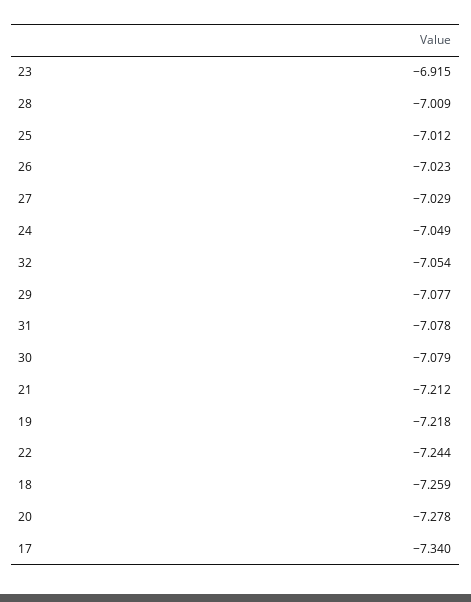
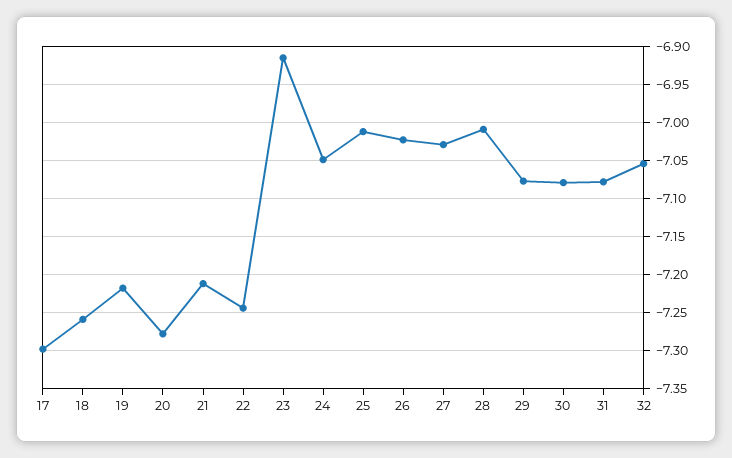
17: -7.34 -> -7.3

